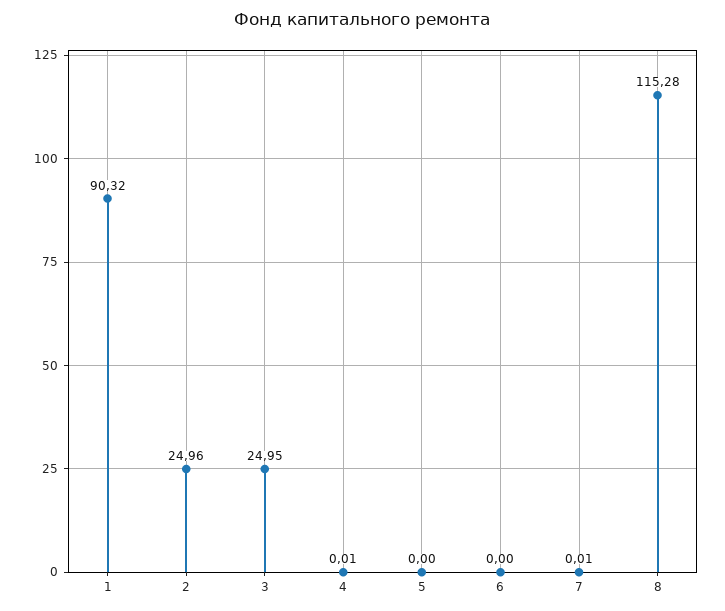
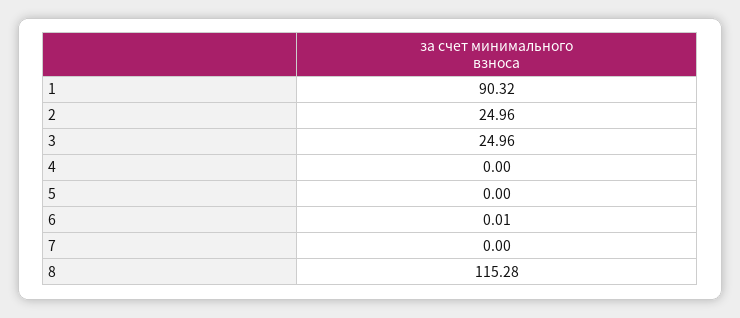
3: 24.95 -> 24.96
4: 0.01 -> 0
6: 0 -> 0.01
7: 0.01 -> 0

